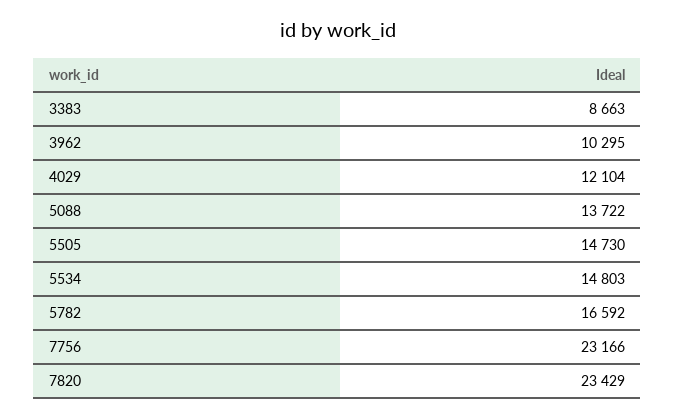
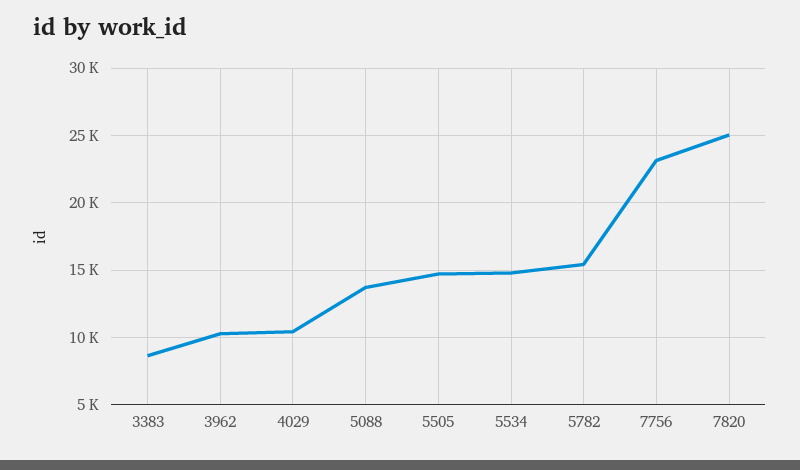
4029: 12104 -> 10500
5782: 16592 -> 15500
7820: 23429 -> 25000

